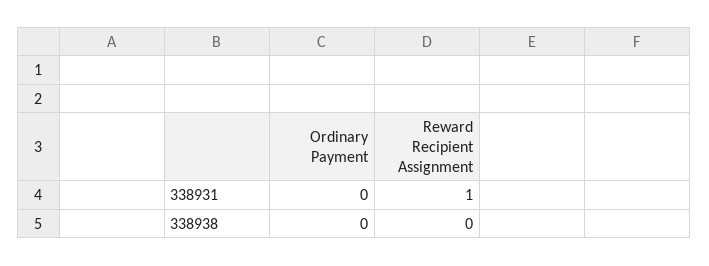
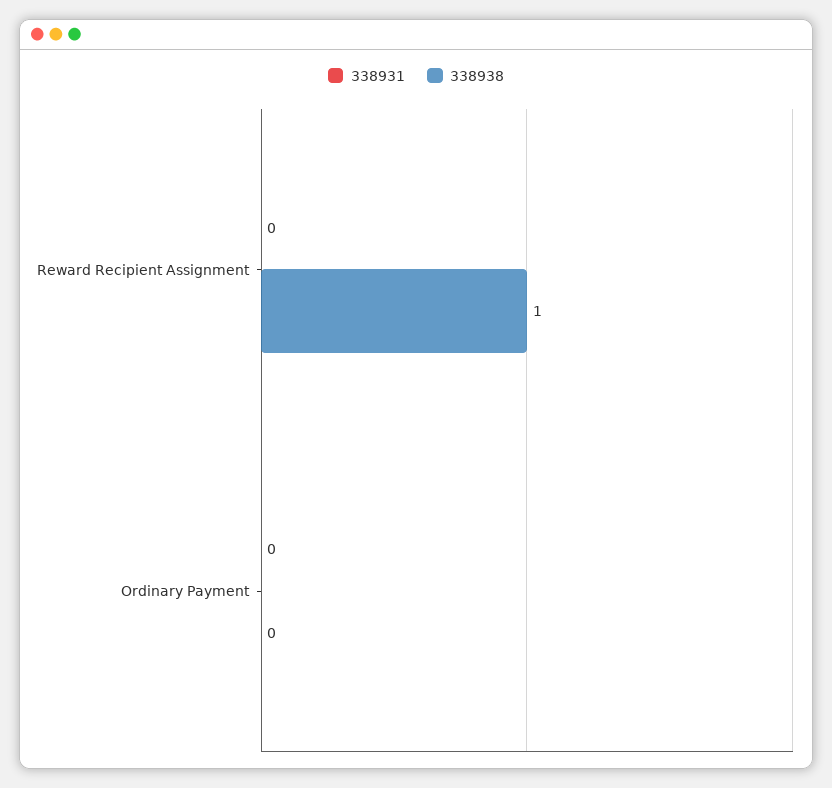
338931, Reward Recipient Assignment: 1 -> 0
338938, Reward Recipient Assignment: 0 -> 1

